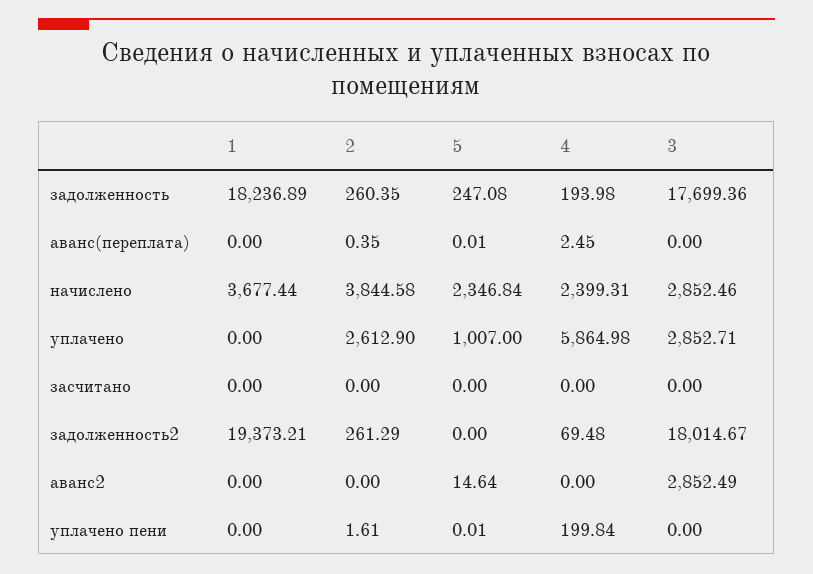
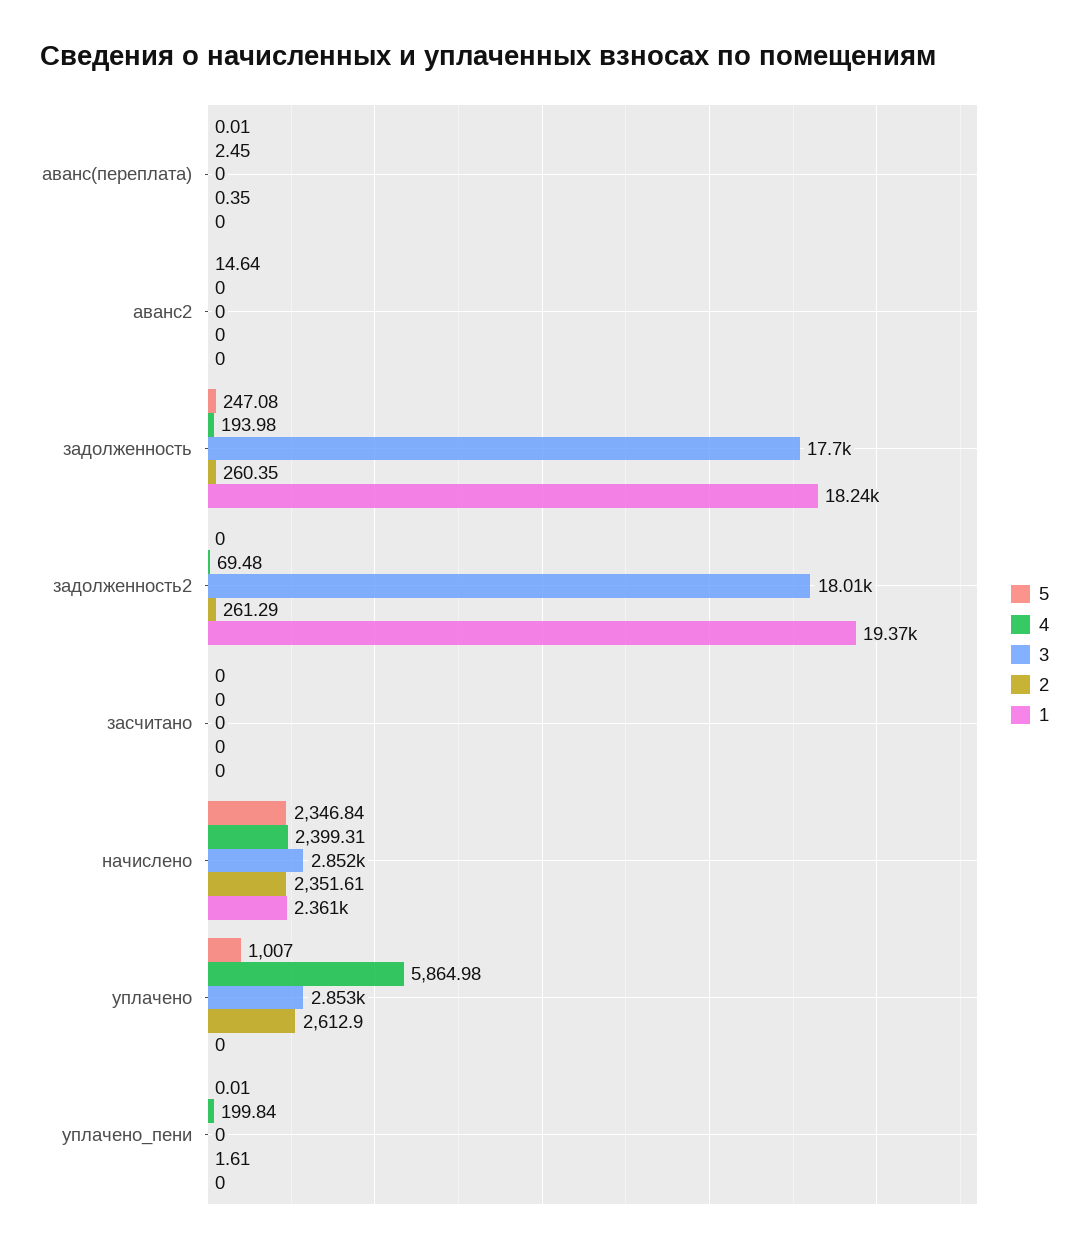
1, начислено: 3677.44 -> 2361
2, начислено: 3844.58 -> 2351.61
3, аванс2: 2852.49 -> 0

